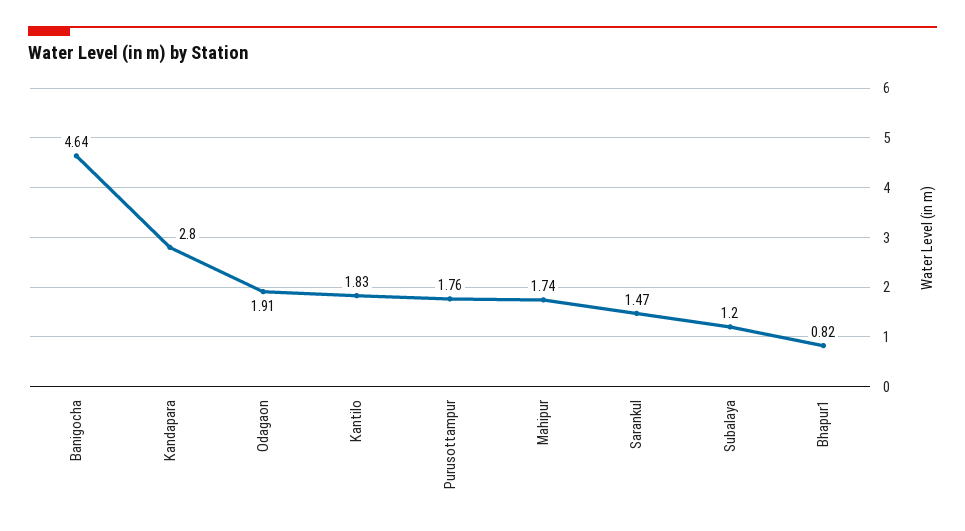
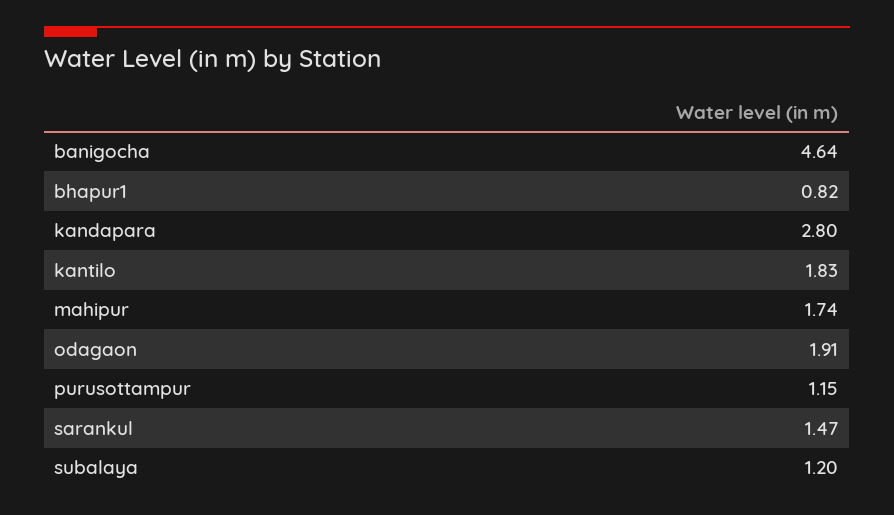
Purusottampur: 1.76 -> 1.15

